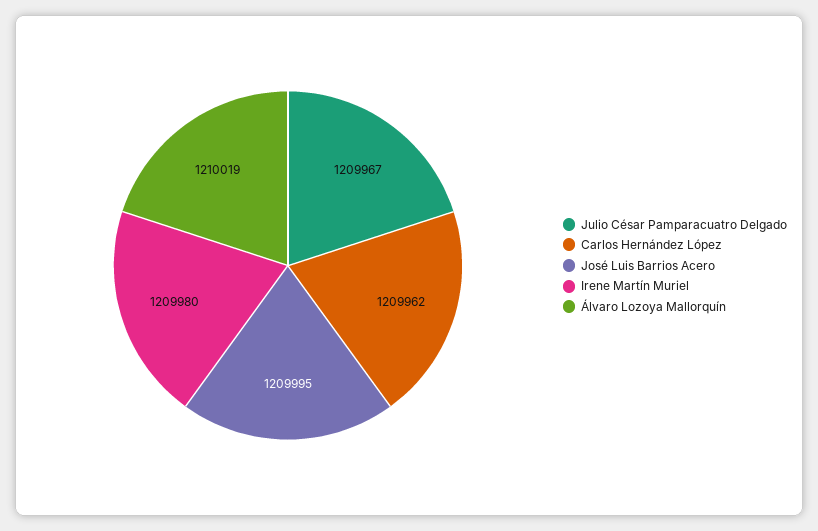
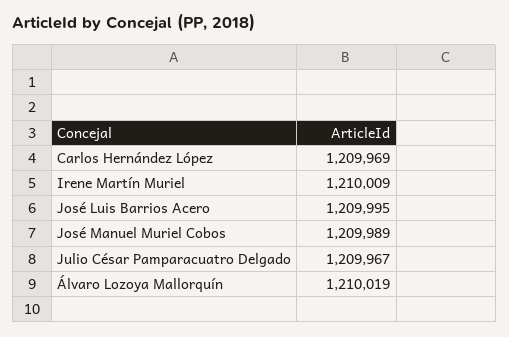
Carlos Hernández López: 1209962 -> 1209969
Irene Martín Muriel: 1209980 -> 1210009
José Manuel Muriel Cobos: none -> 1209989

